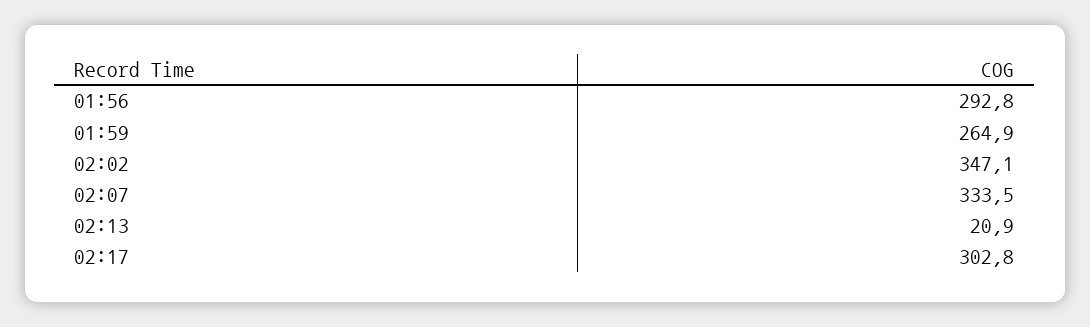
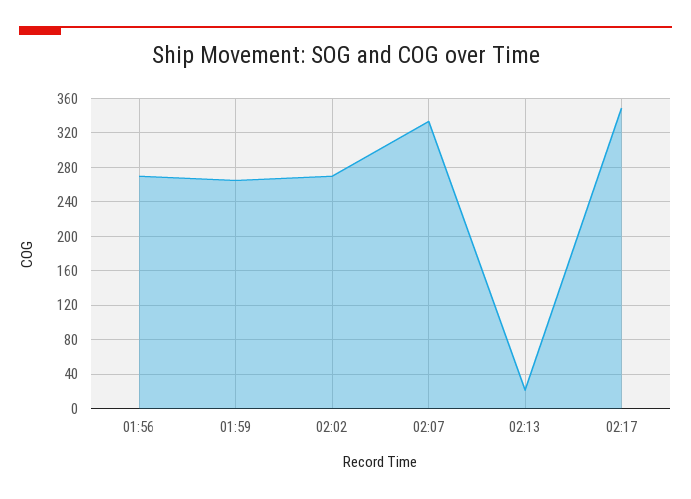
01:56: 292.8 -> 270
02:02: 347.1 -> 270
02:17: 302.8 -> 350

